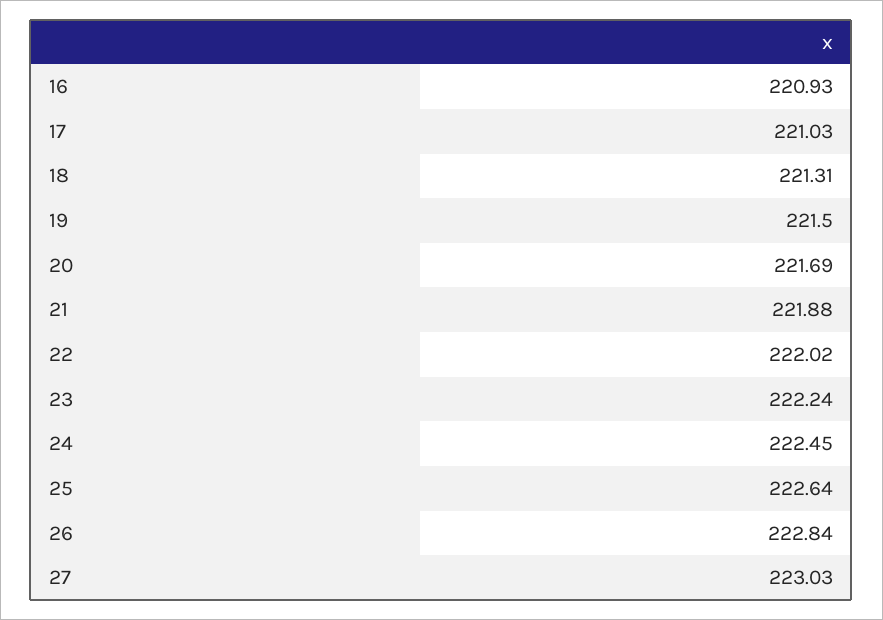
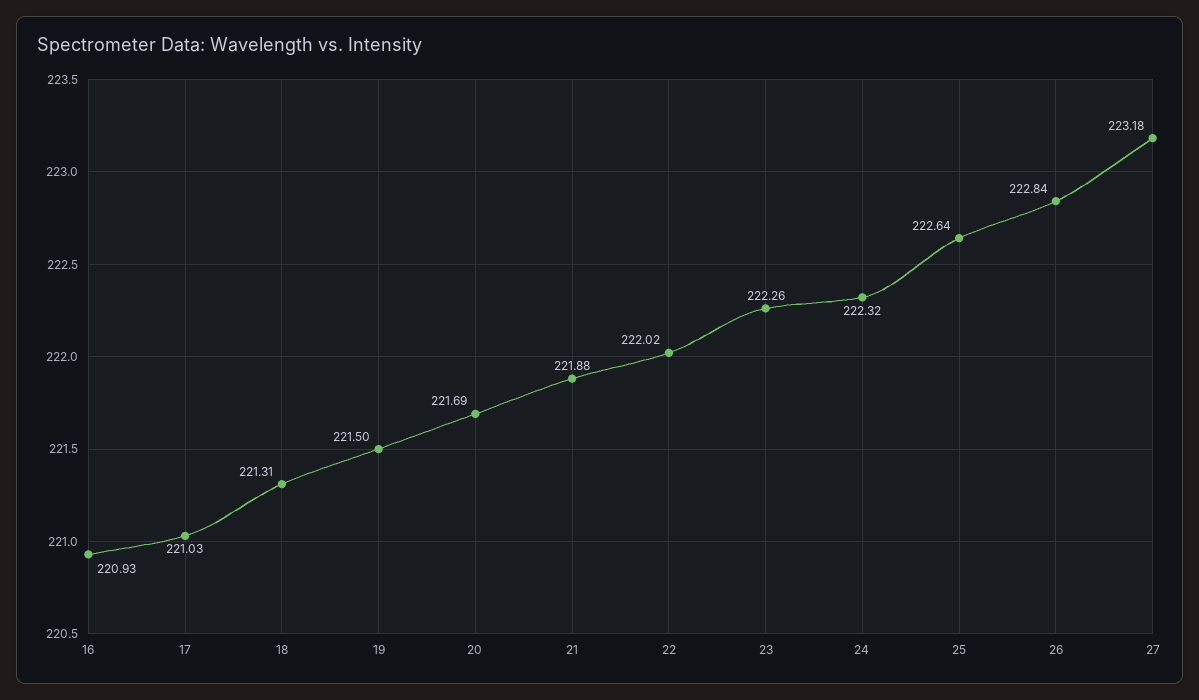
23: 222.24 -> 222.26
24: 222.45 -> 222.32
27: 223.03 -> 223.18

